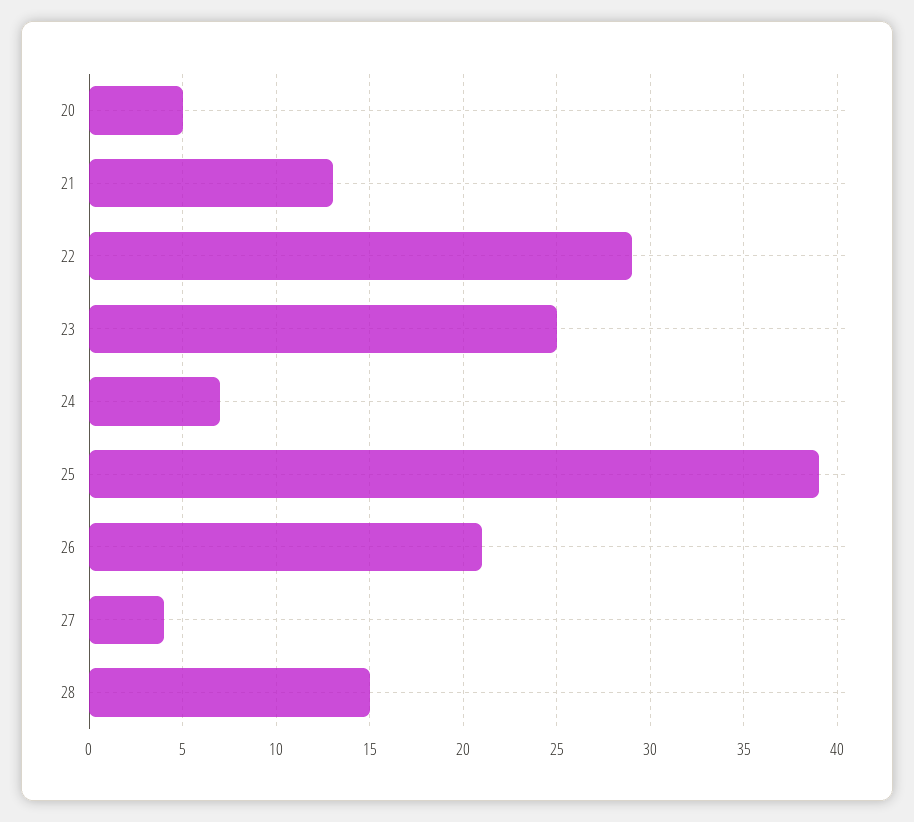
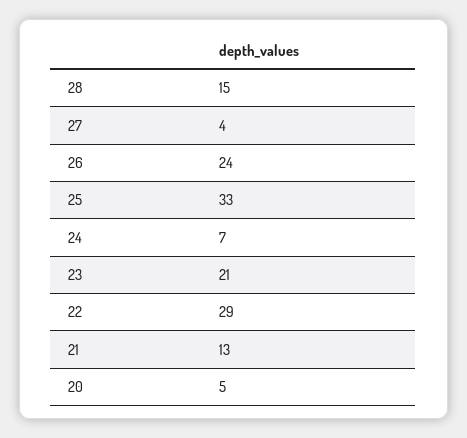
23: 25 -> 21
25: 39 -> 33
26: 21 -> 24

